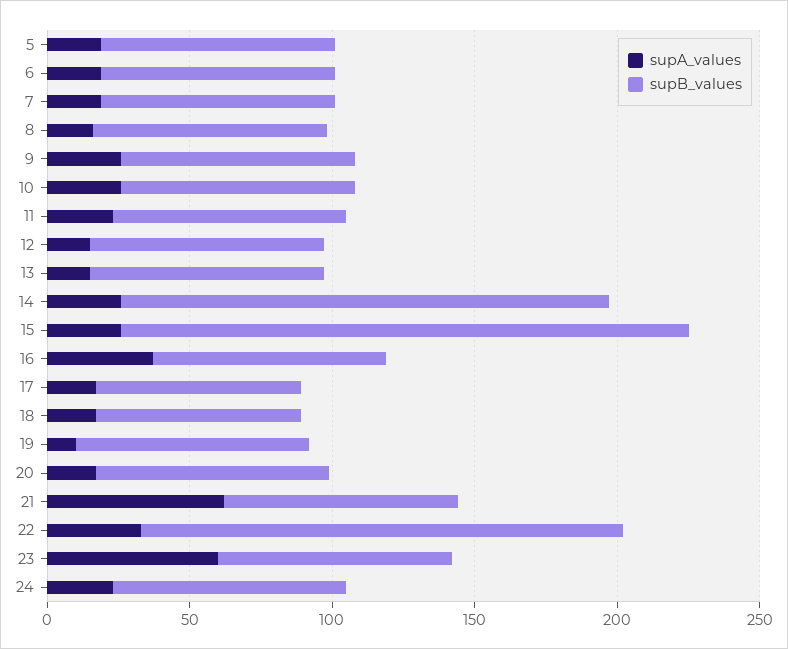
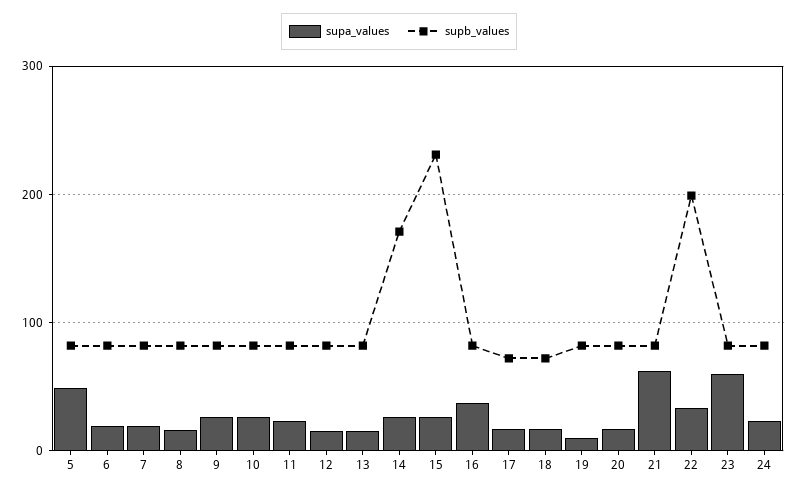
supA_values, 5: 20 -> 50
supB_values, 15: 200 -> 230
supB_values, 22: 170 -> 200

